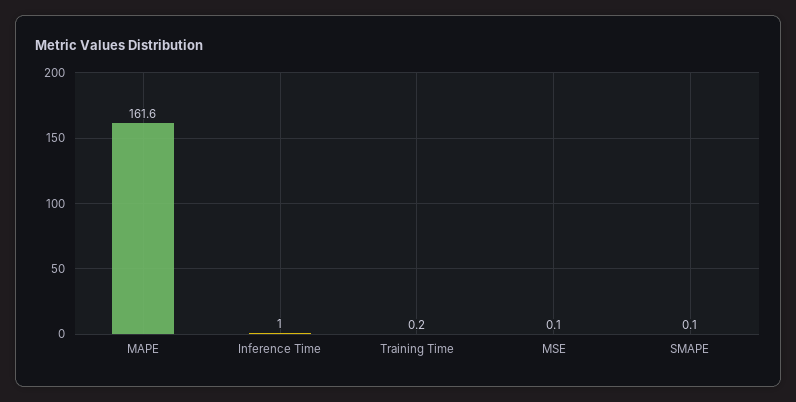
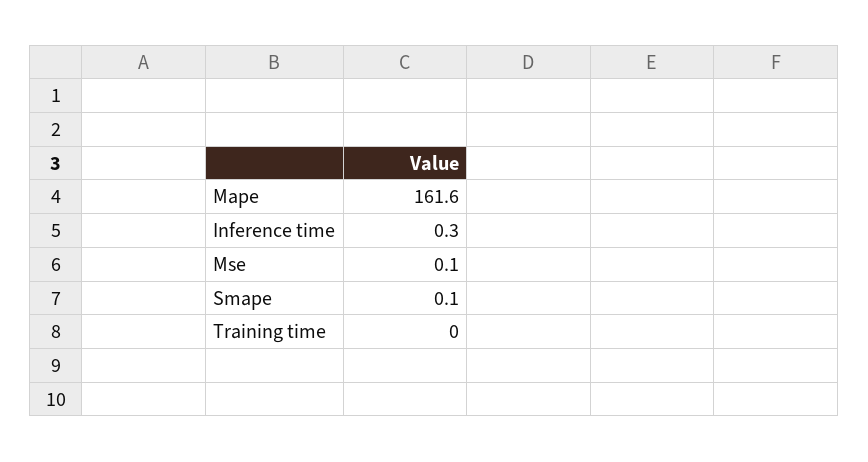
Inference Time: 1 -> 0.3
Training Time: 0.2 -> 0

